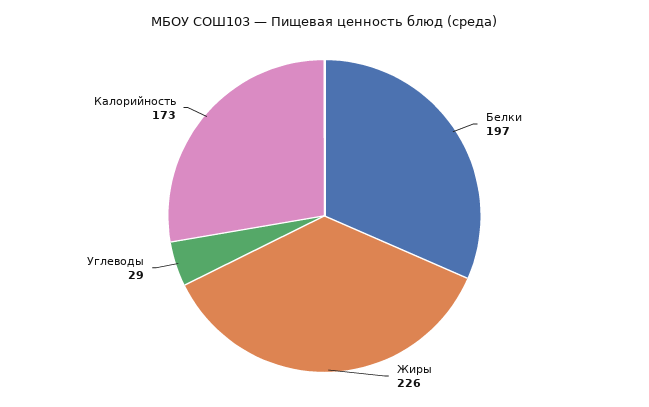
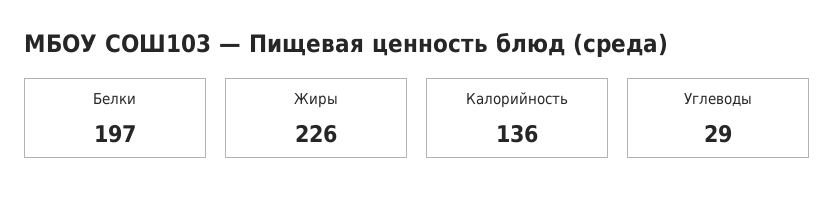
Калорийность: 173 -> 136

